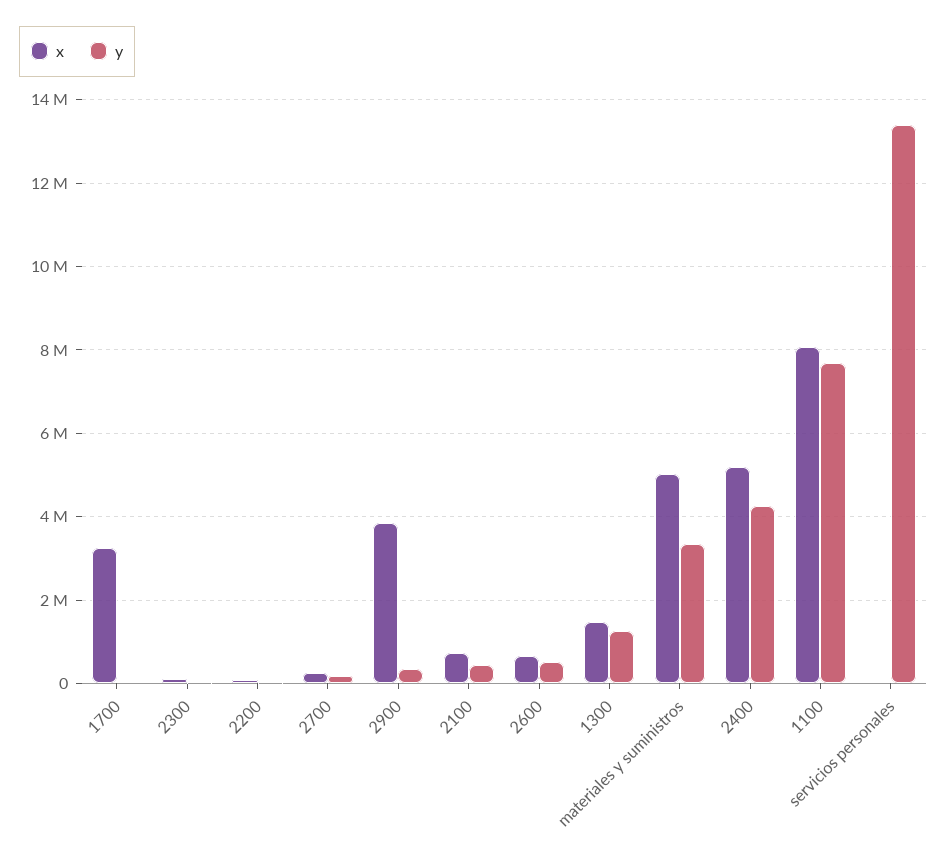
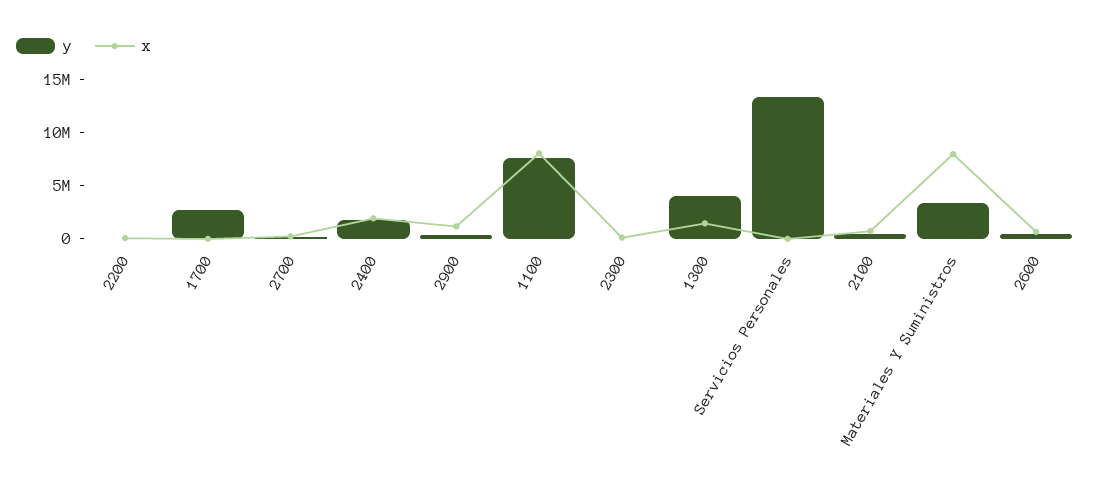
x, 1700: 3200000 -> 0
y, 1700: 0 -> 3000000
x, 2900: 3800000 -> 1000000
y, 1300: 1200000 -> 4000000
x, materiales y suministros: 5000000 -> 8000000
x, 2400: 5200000 -> 2000000
y, 2400: 4200000 -> 2000000

